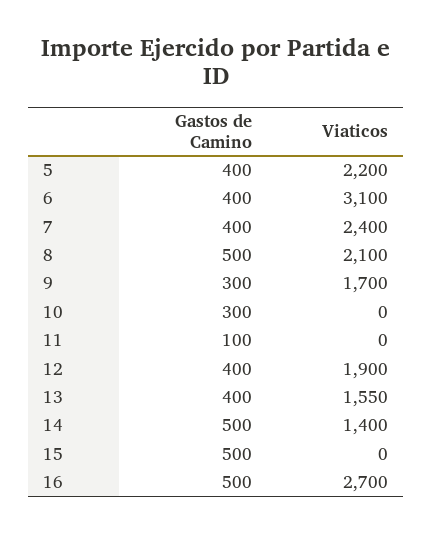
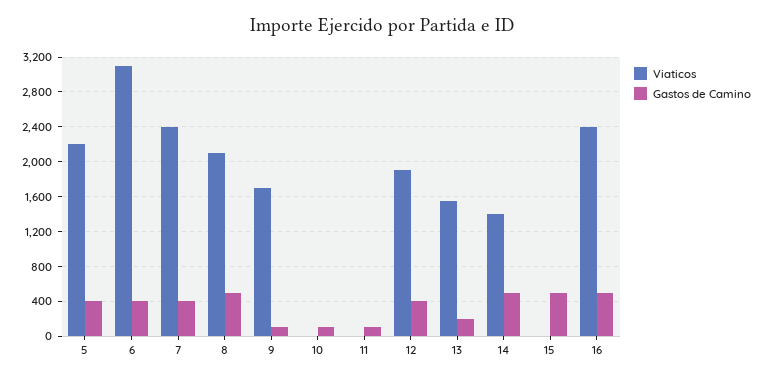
Gastos de Camino, 9: 300 -> 100
Gastos de Camino, 10: 300 -> 100
Gastos de Camino, 13: 400 -> 200
Viaticos, 16: 2700 -> 2400

